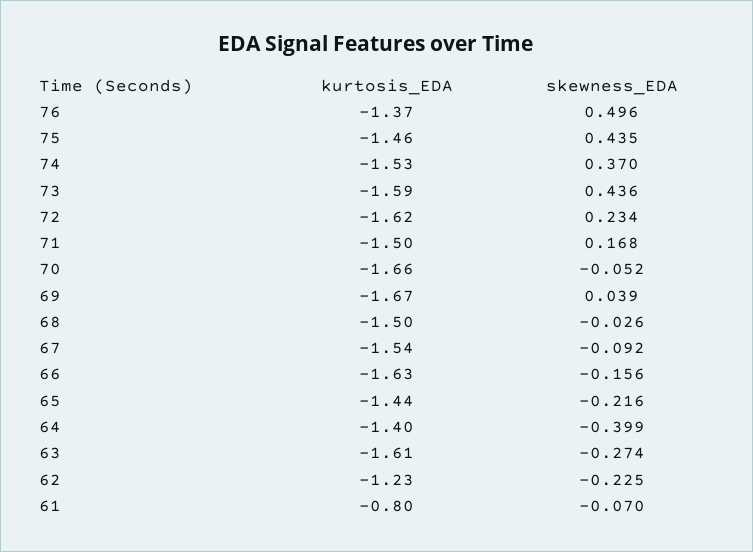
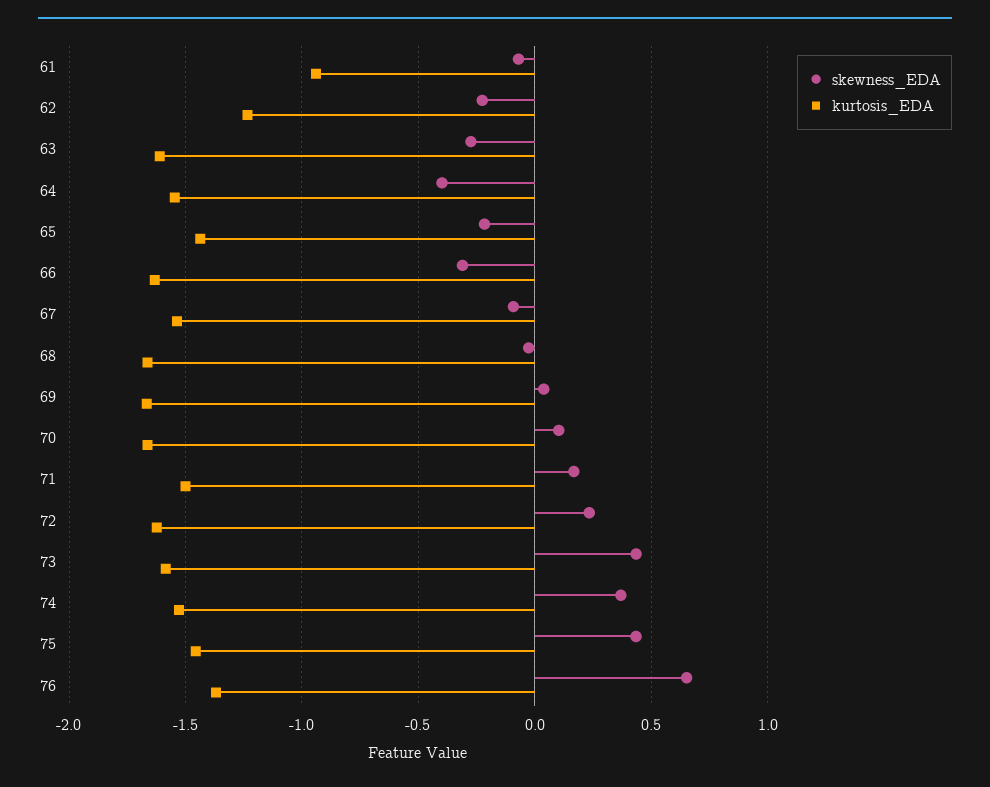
skewness_EDA, 76: 0.496 -> 0.65
skewness_EDA, 70: -0.052 -> 0.1
kurtosis_EDA, 68: -1.5 -> -1.65
skewness_EDA, 66: -0.156 -> -0.3
kurtosis_EDA, 64: -1.4 -> -1.55
kurtosis_EDA, 61: -0.8 -> -0.95

